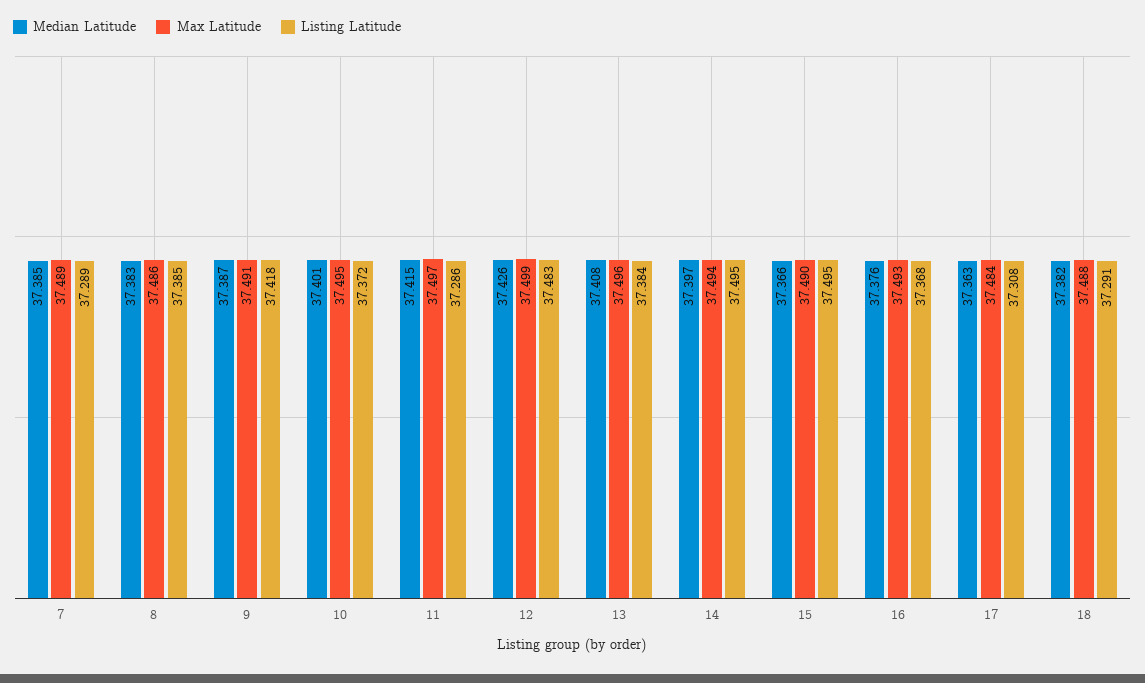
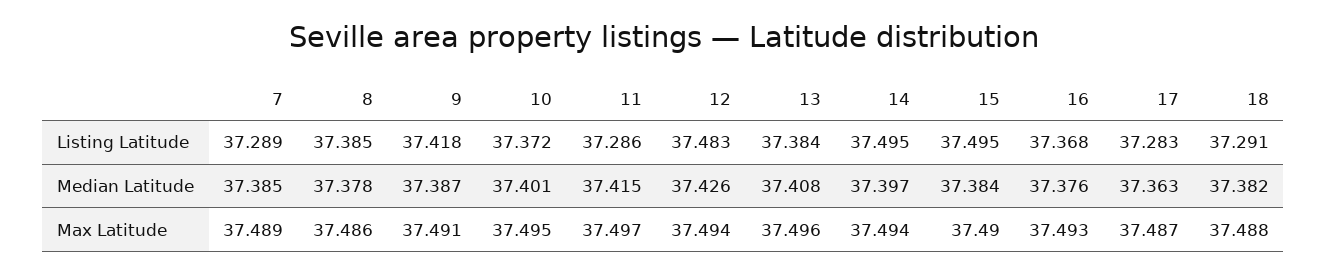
Median Latitude, 8: 37.383 -> 37.378
Max Latitude, 12: 37.499 -> 37.494
Median Latitude, 15: 37.366 -> 37.384
Max Latitude, 17: 37.484 -> 37.487
Listing Latitude, 17: 37.308 -> 37.283

